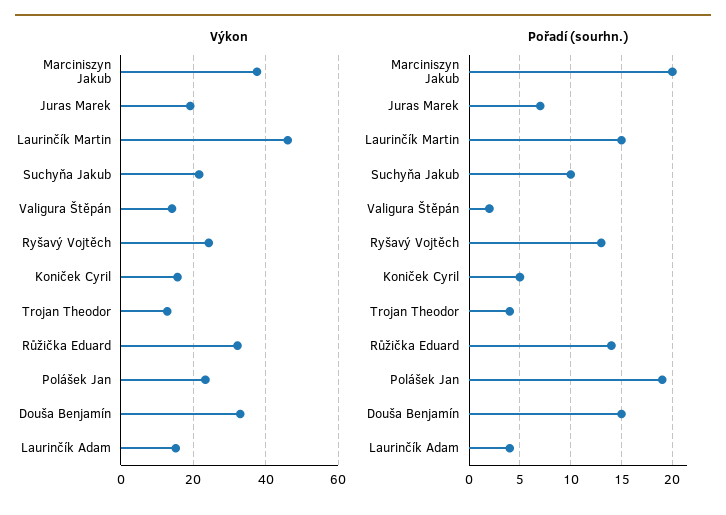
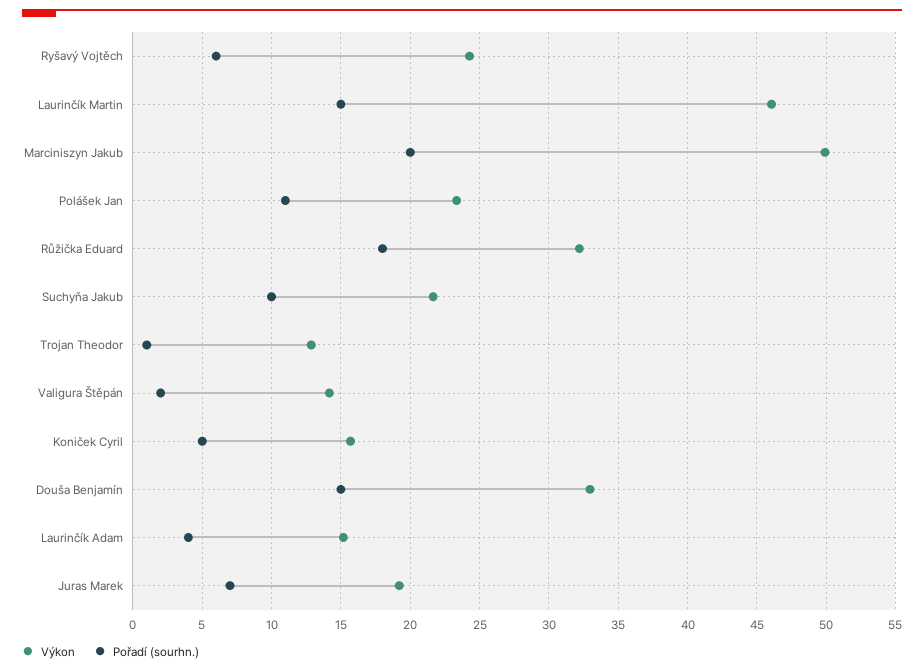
Výkon, Marciniszyn Jakub: 38 -> 50
Pořadí (sourhn.), Ryšavý Vojtěch: 13 -> 6
Pořadí (sourhn.), Trojan Theodor: 4 -> 1
Pořadí (sourhn.), Růžička Eduard: 14 -> 18
Pořadí (sourhn.), Polášek Jan: 19 -> 11

